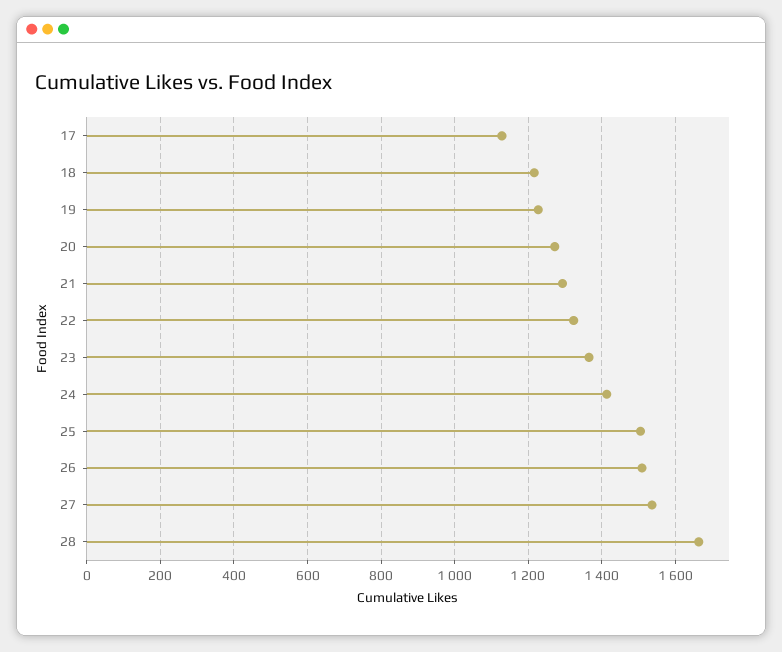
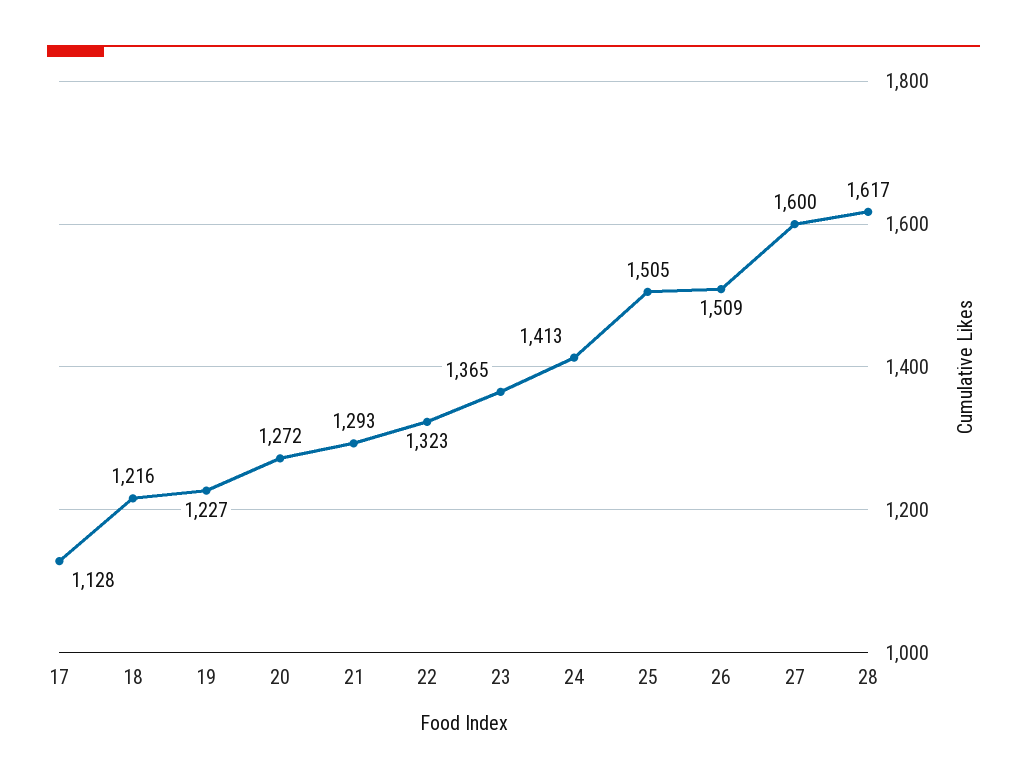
27: 1540 -> 1600
28: 1660 -> 1617

